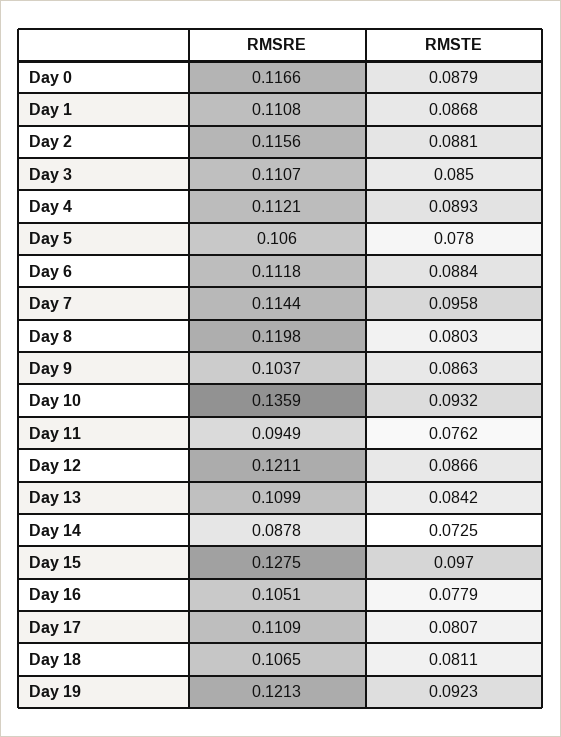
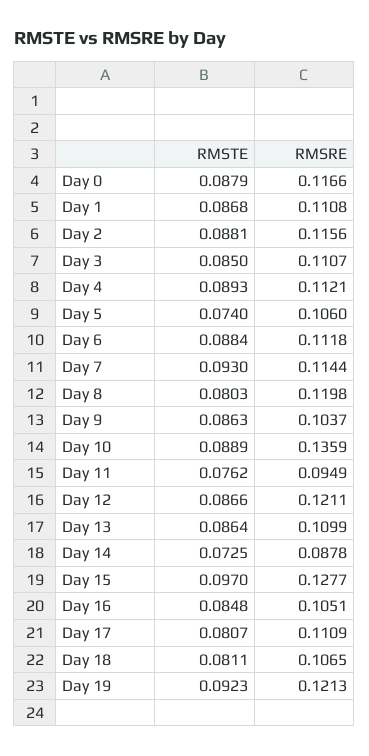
RMSTE, Day 5: 0.078 -> 0.074
RMSTE, Day 7: 0.0958 -> 0.093
RMSTE, Day 10: 0.0932 -> 0.0889
RMSTE, Day 13: 0.0842 -> 0.0864
RMSRE, Day 15: 0.1275 -> 0.1277
RMSTE, Day 16: 0.0779 -> 0.0848

